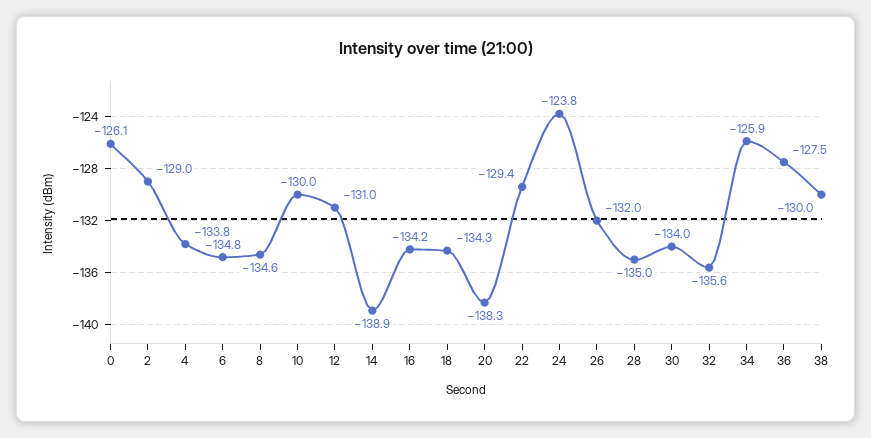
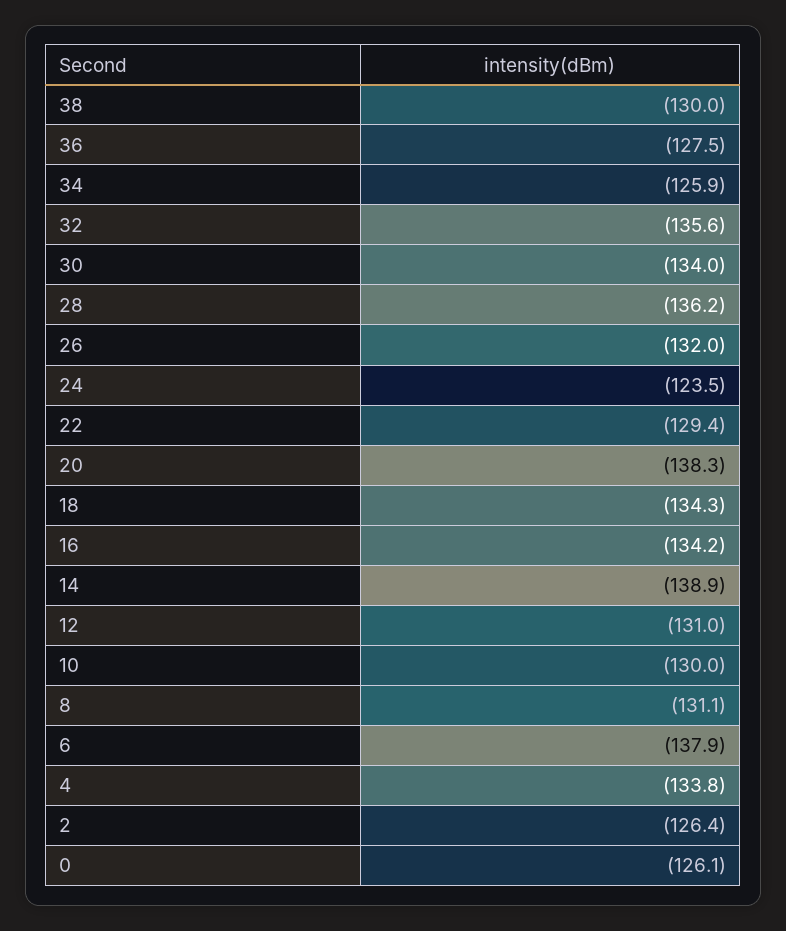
2: -129 -> -126.4
6: -134.8 -> -137.9
8: -134.6 -> -131.1
24: -123.8 -> -123.5
28: -135 -> -136.2

